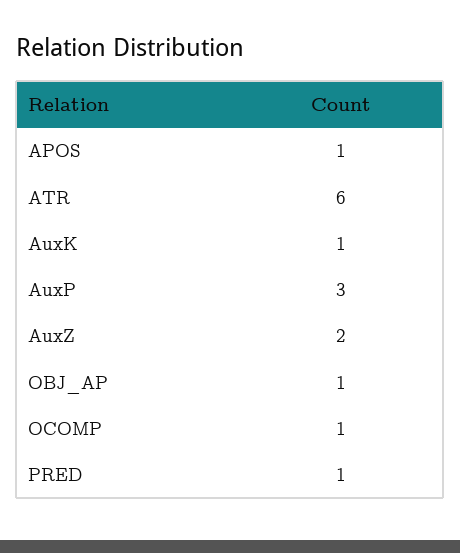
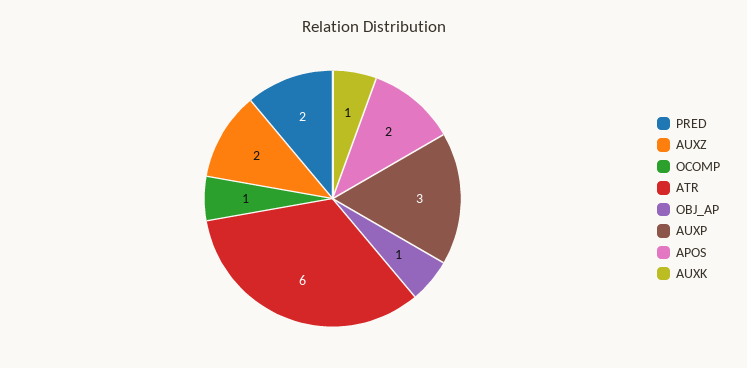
APOS: 1 -> 2
PRED: 1 -> 2

